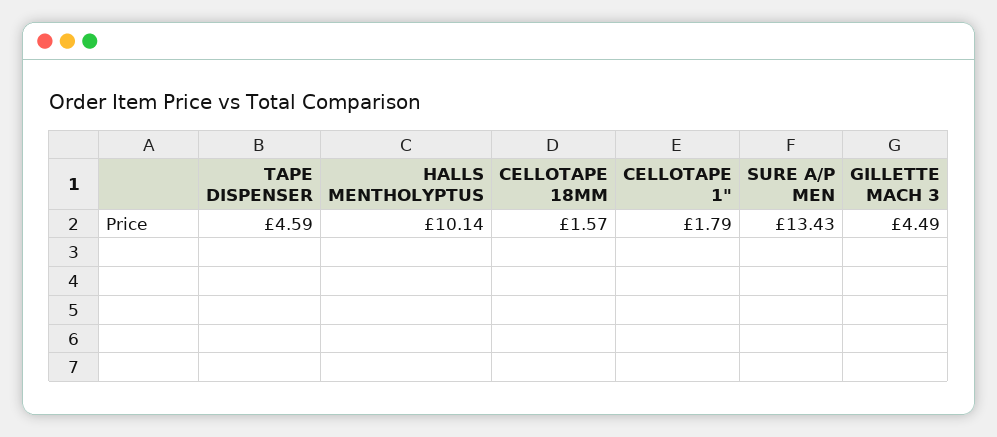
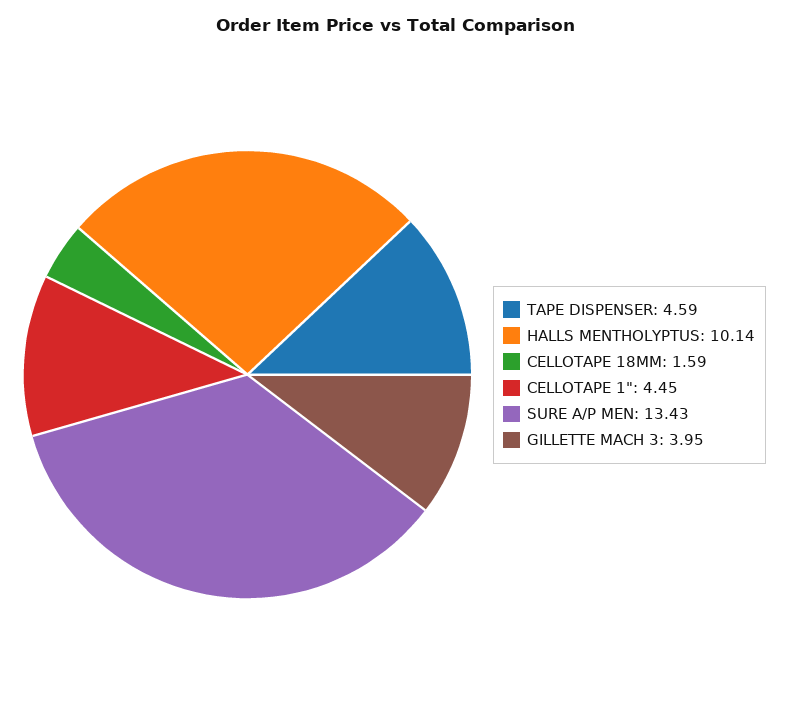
CELLOTAPE 18MM: 1.57 -> 1.59
CELLOTAPE 1": 1.79 -> 4.45
GILLETTE MACH 3: 4.49 -> 3.95

